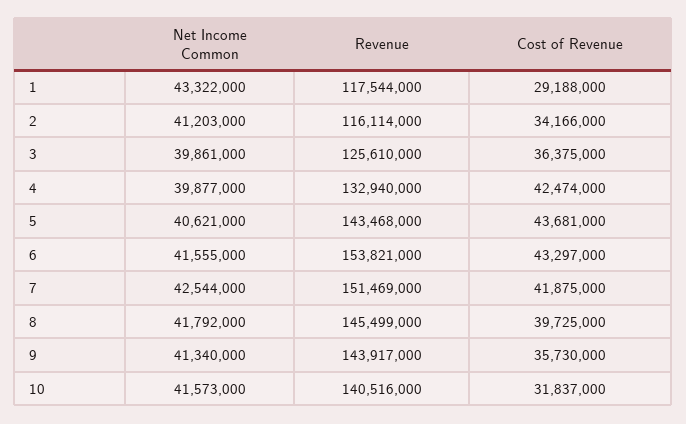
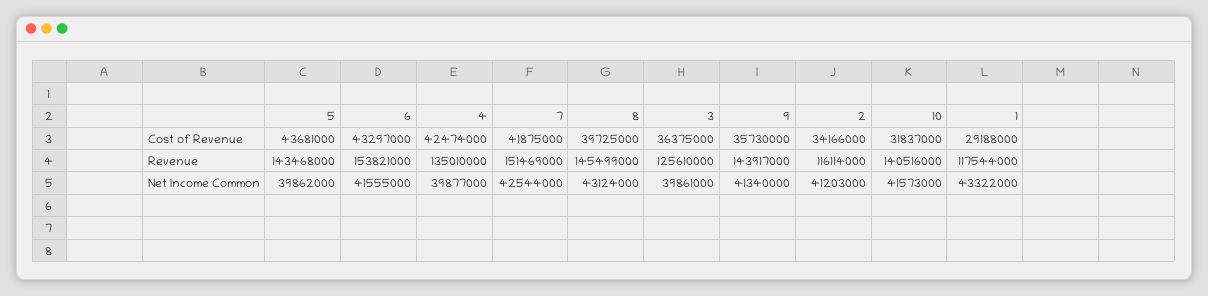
Revenue, 4: 132940000 -> 135010000
Net Income Common, 5: 40621000 -> 39862000
Net Income Common, 8: 41792000 -> 43124000

